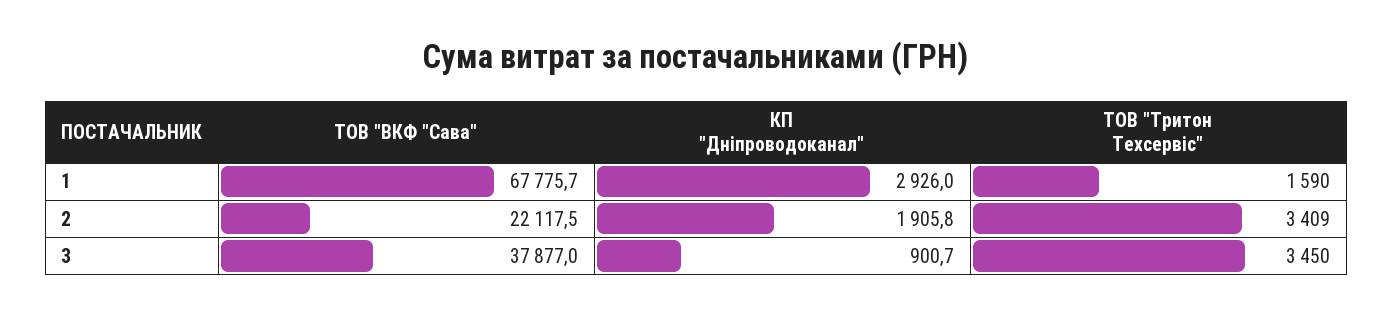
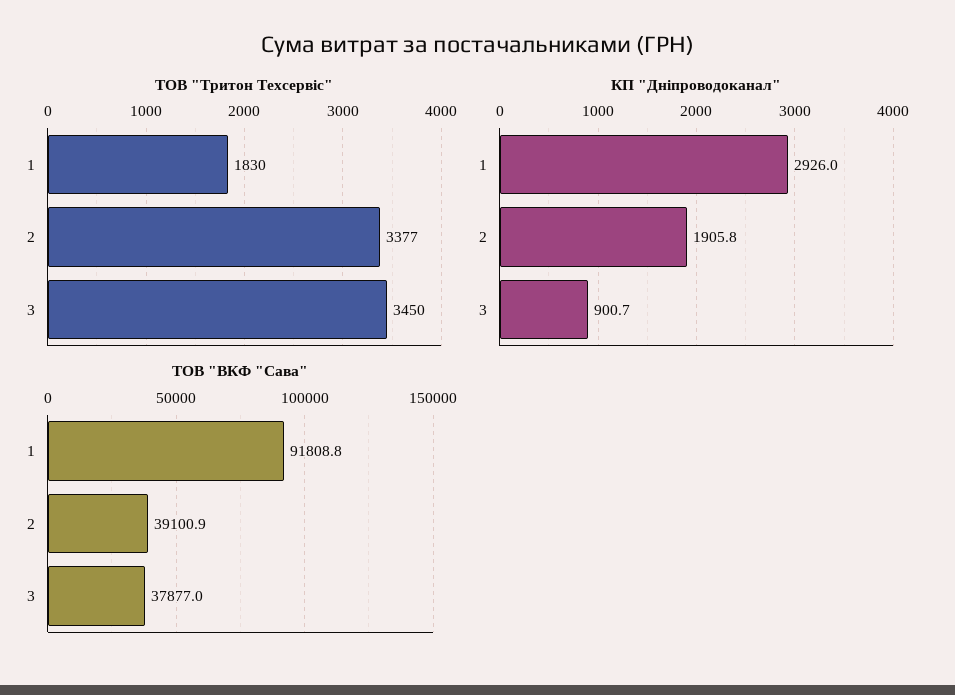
ТОВ "ВКФ "Сава", 1: 67775.7 -> 91808.8
ТОВ "Тритон Техсервіс", 1: 1590 -> 1830
ТОВ "ВКФ "Сава", 2: 22117.5 -> 39100.9
ТОВ "Тритон Техсервіс", 2: 3409 -> 3377

